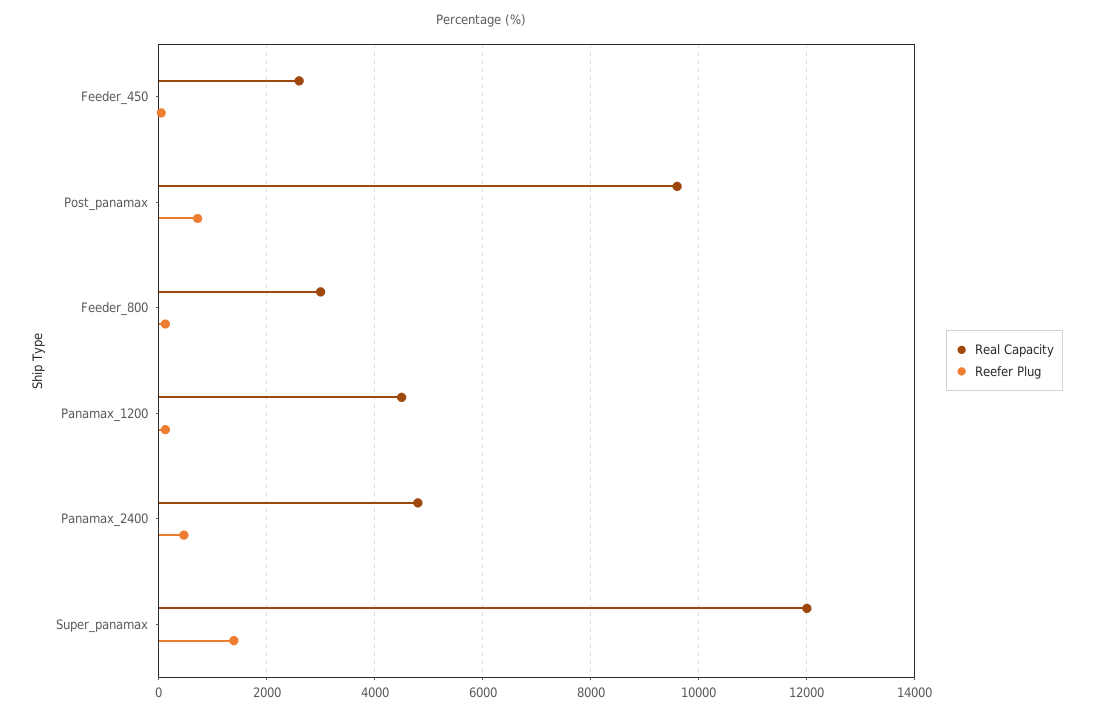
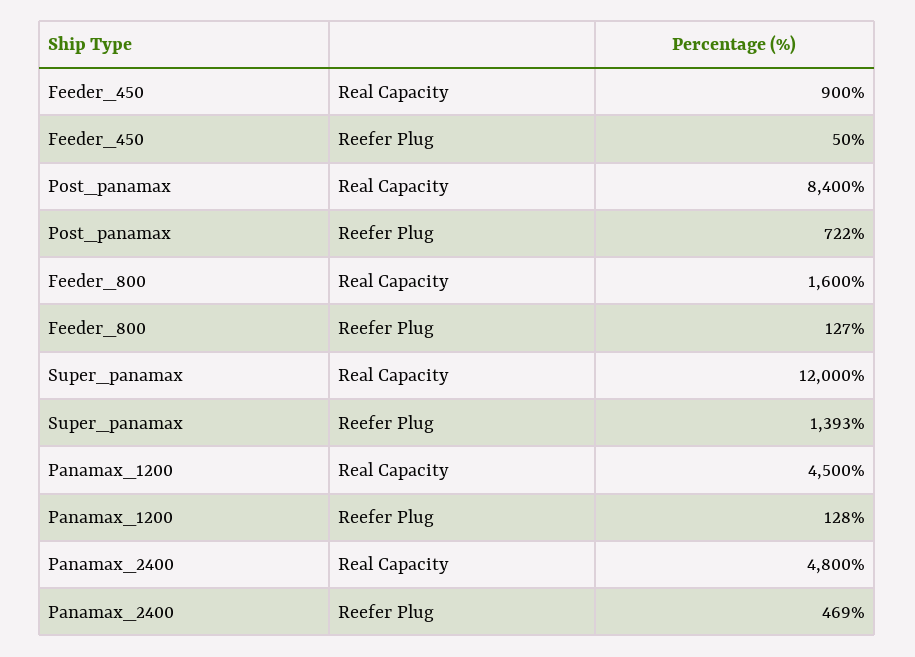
Real Capacity, Feeder_450: 2600 -> 900
Real Capacity, Post_panamax: 9600 -> 8400
Real Capacity, Feeder_800: 3000 -> 1600

